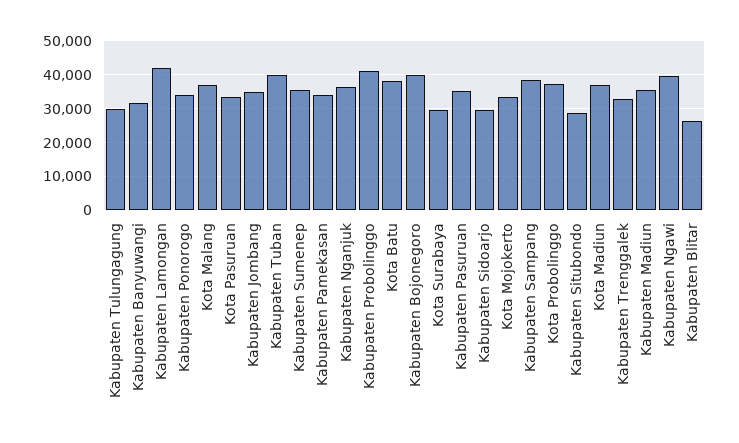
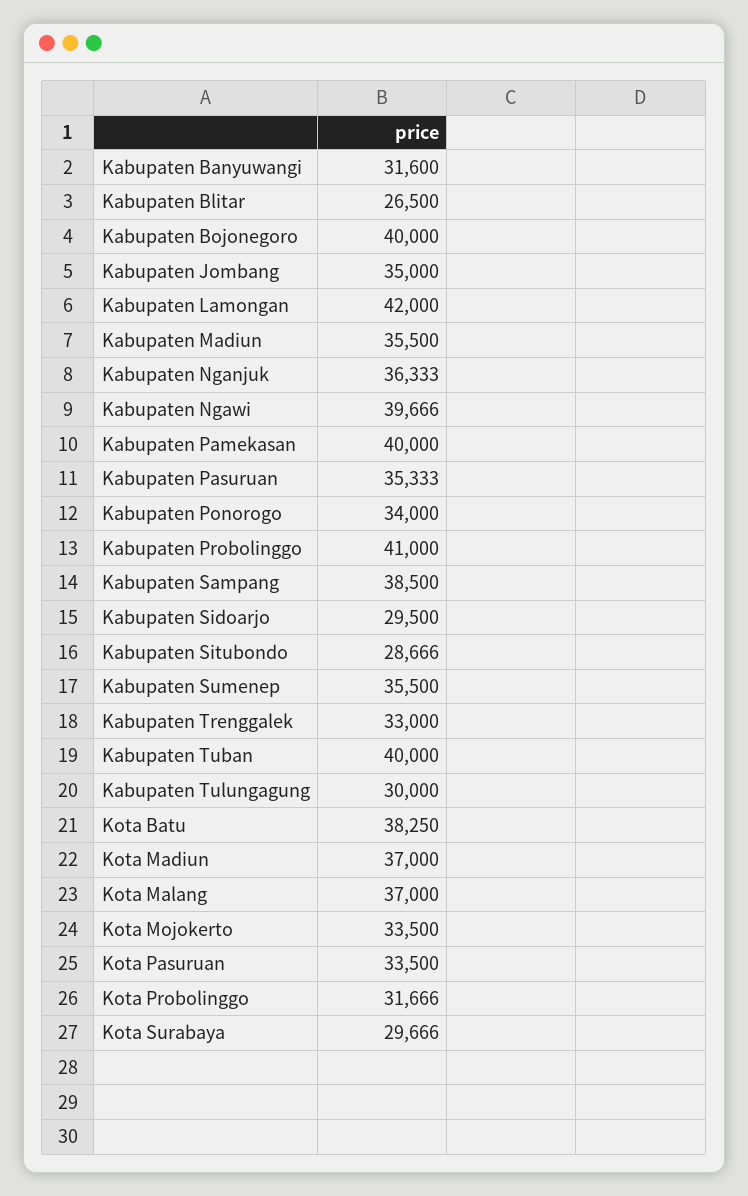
Kabupaten Pamekasan: 34000 -> 40000
Kota Probolinggo: 38000 -> 31666

